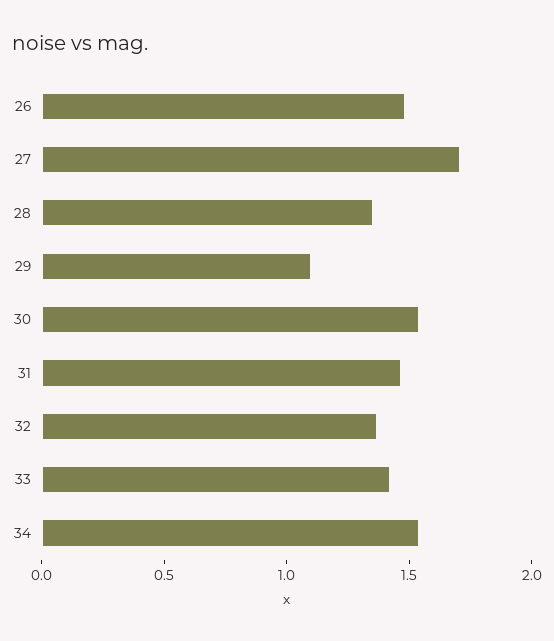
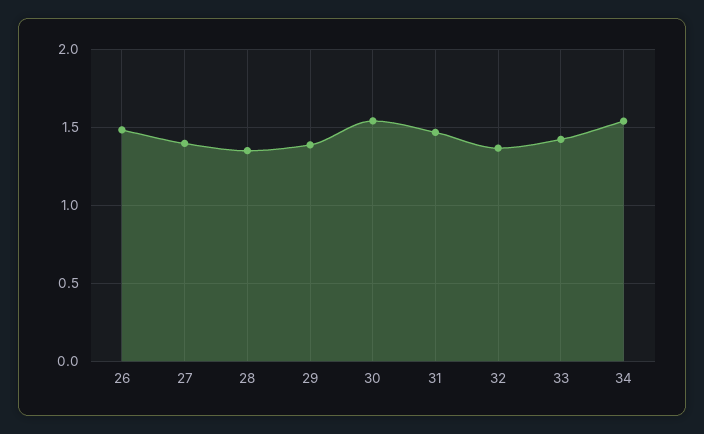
27: 1.7 -> 1.4
29: 1.1 -> 1.4

